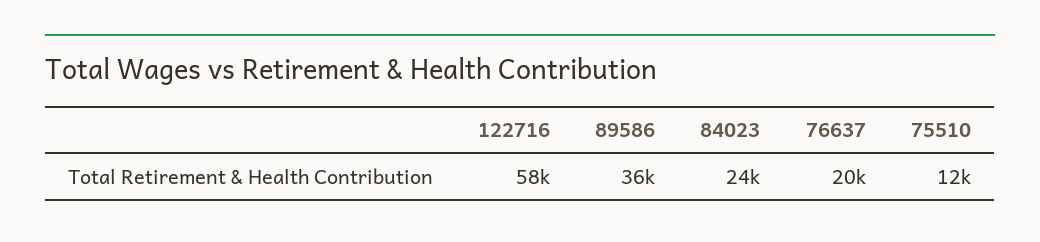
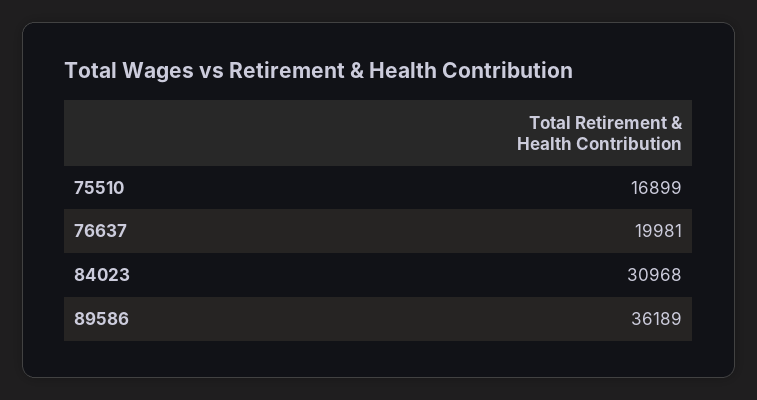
122716: 58000 -> none
84023: 24000 -> 30968
75510: 12000 -> 16899

